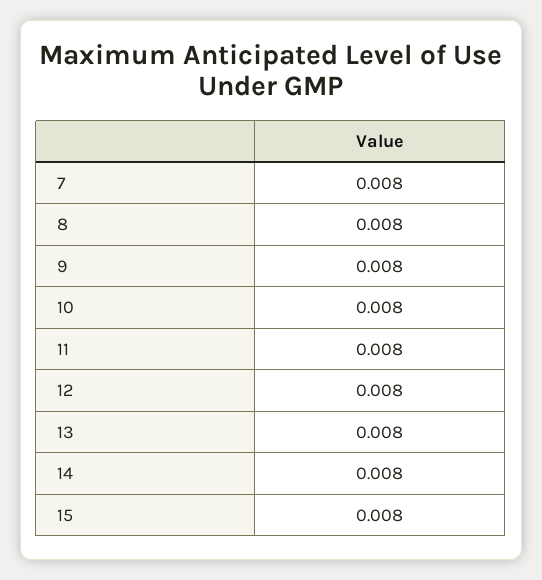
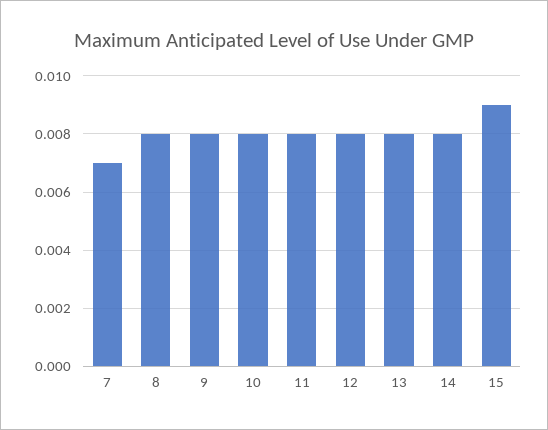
7: 0.008 -> 0.007
15: 0.008 -> 0.009

